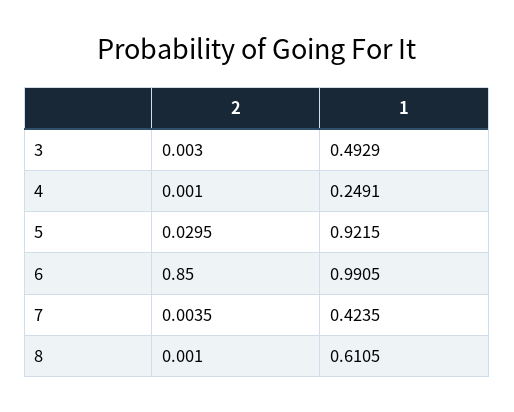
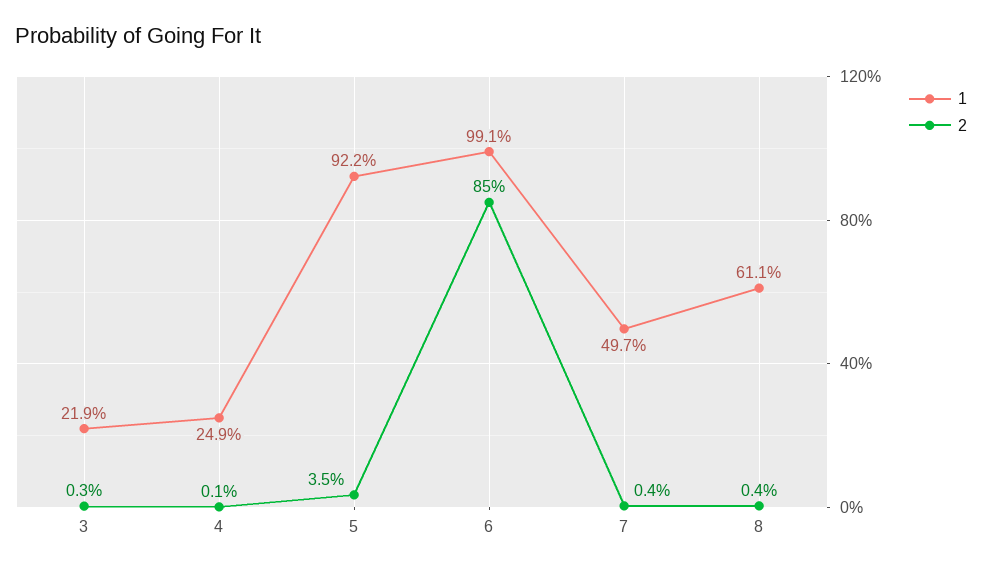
1, 3: 0.4929 -> 0.219
2, 5: 0.0295 -> 0.035
1, 7: 0.4235 -> 0.497
2, 8: 0.001 -> 0.004

